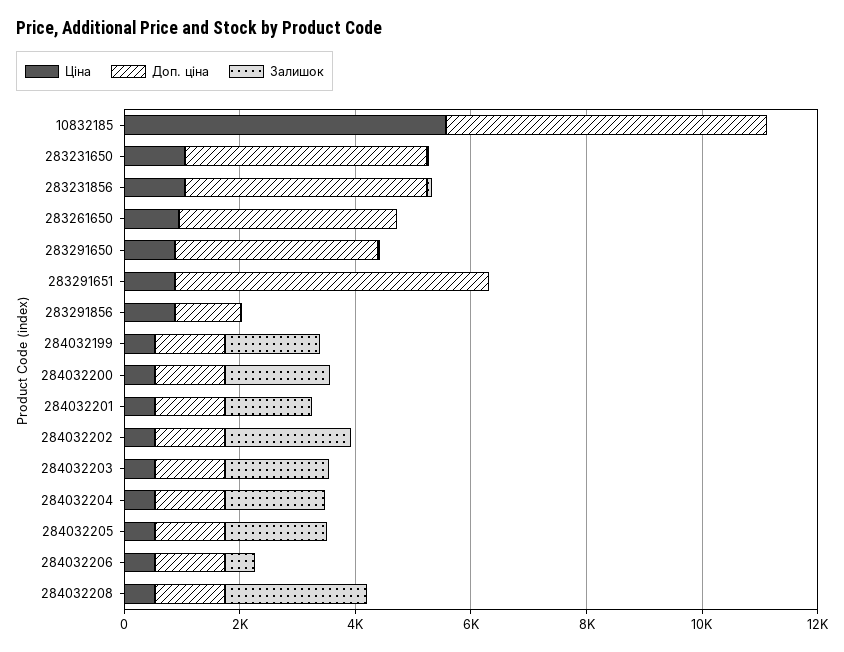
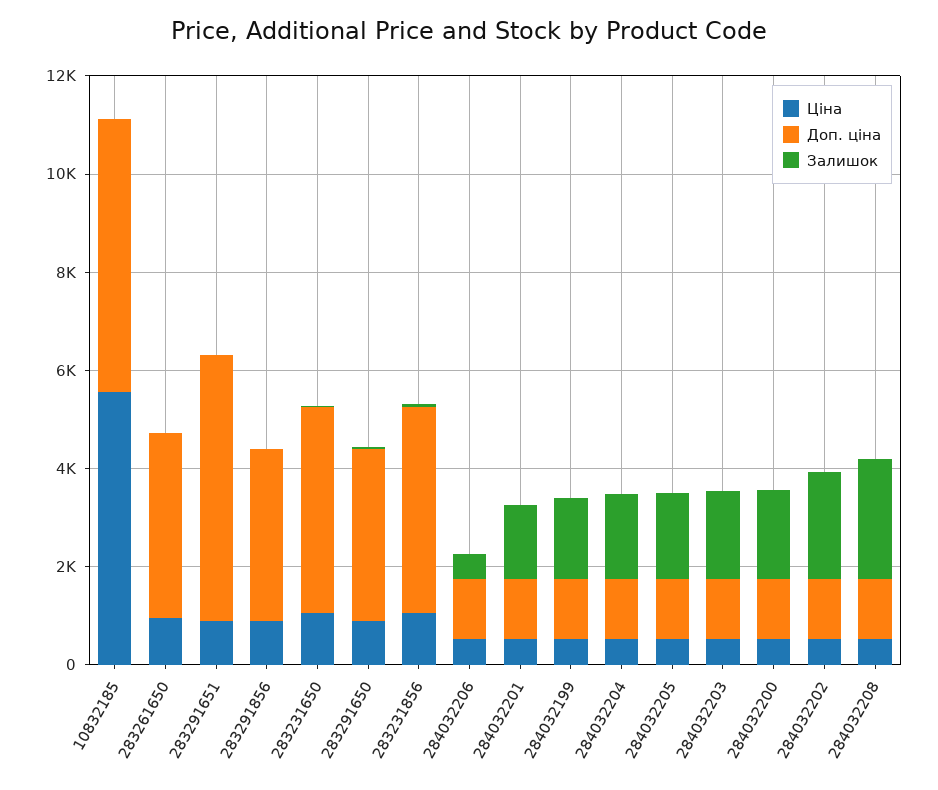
Доп. ціна, 283291856: 1000 -> 3500

